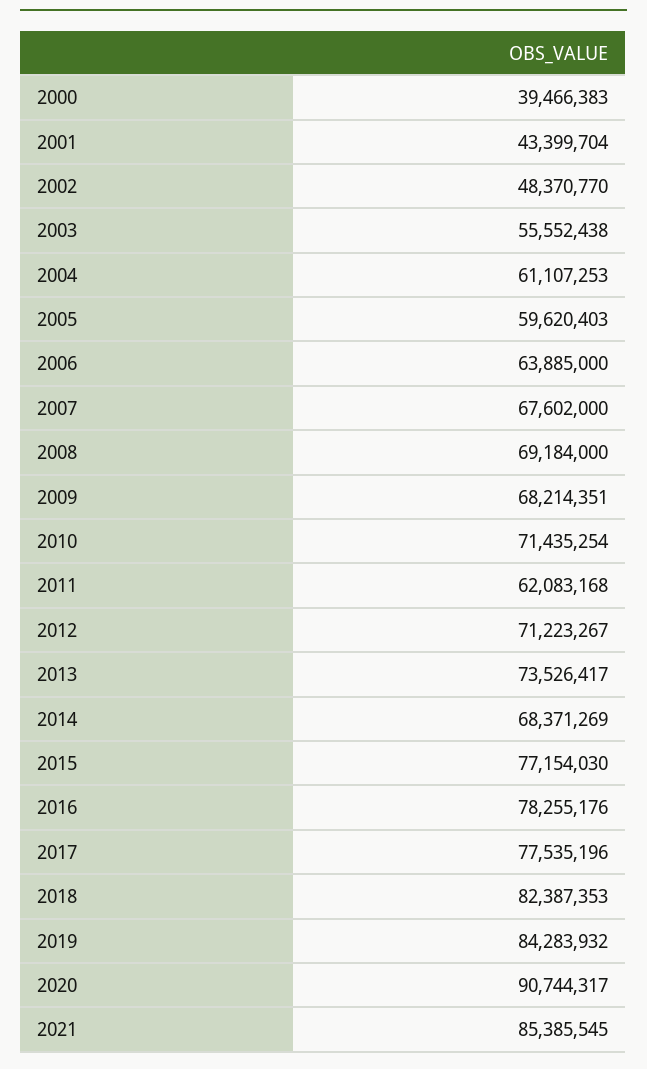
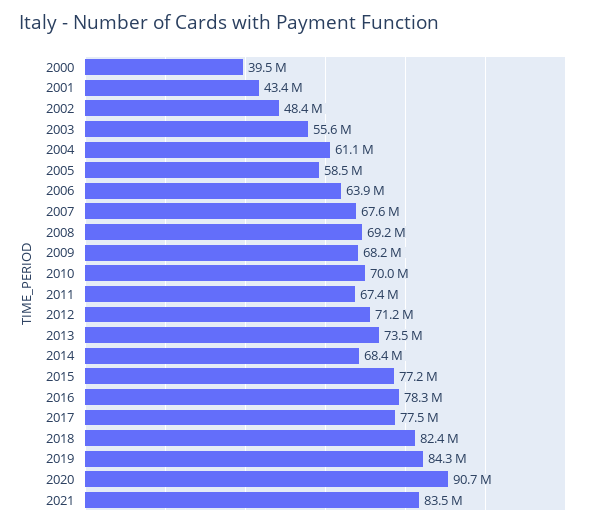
2005: 59620403 -> 58500000
2010: 71435254 -> 70000000
2011: 62083168 -> 67400000
2021: 85385545 -> 83500000

